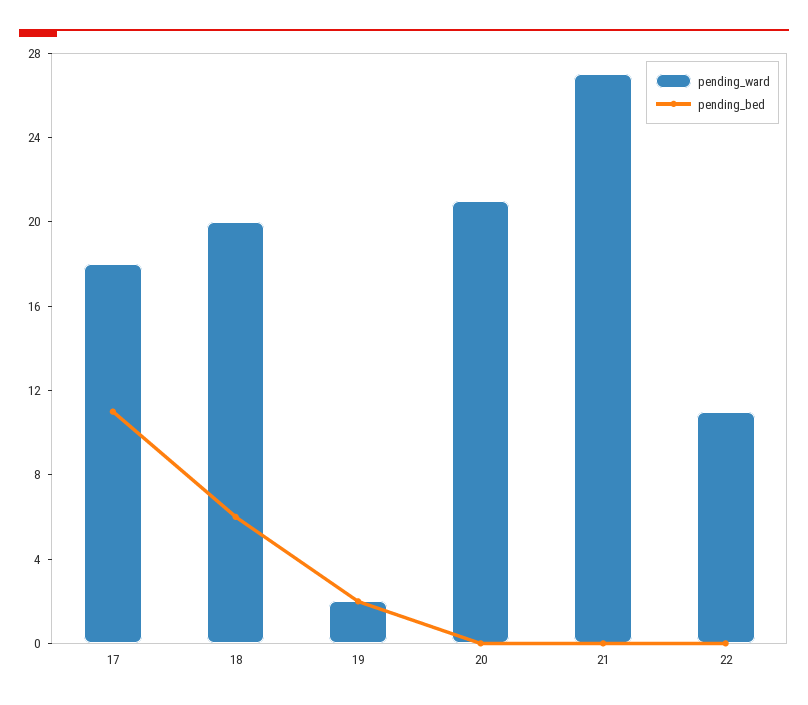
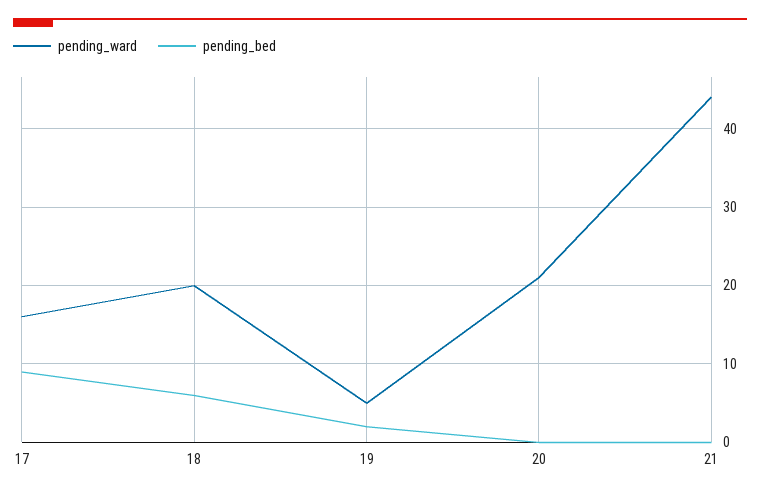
pending_ward, 17: 18 -> 16
pending_bed, 17: 11 -> 9
pending_ward, 19: 2 -> 5
pending_ward, 21: 27 -> 44
pending_ward, 22: 11 -> none
pending_bed, 22: 0 -> none

